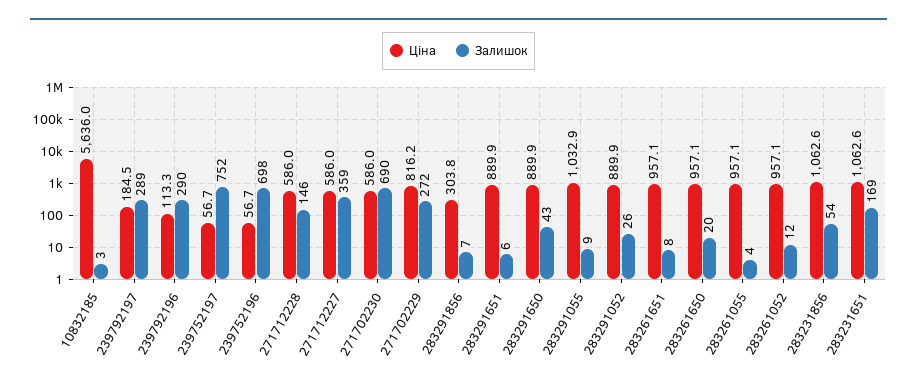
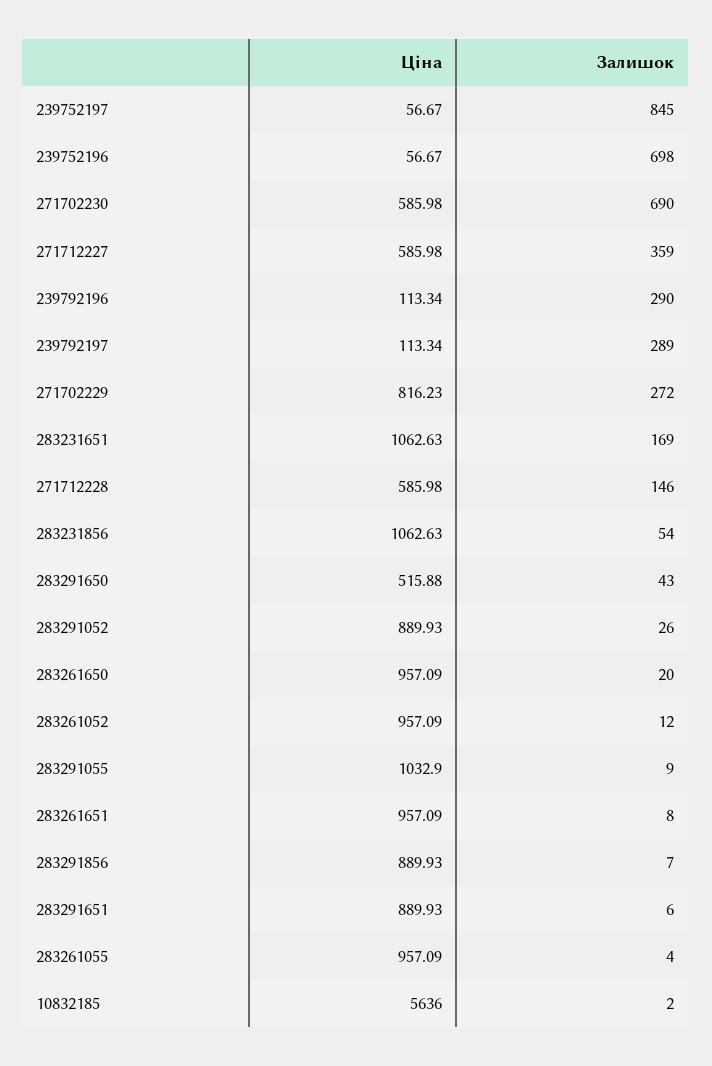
Залишок, 10832185: 3 -> 2
Ціна, 239792197: 184.5 -> 113.34
Залишок, 239752197: 752 -> 845
Ціна, 283291856: 303.8 -> 889.93
Ціна, 283291650: 889.9 -> 515.88

